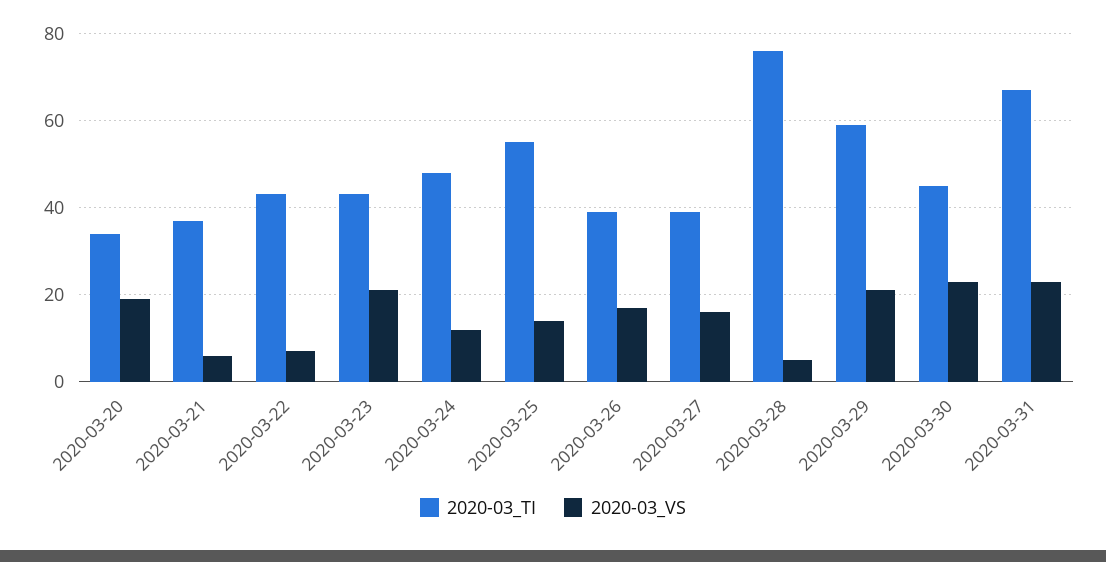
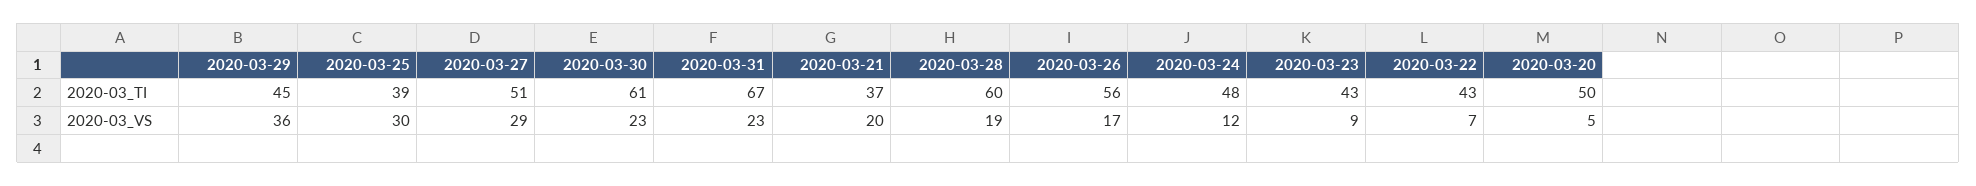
2020-03_TI, 2020-03-20: 35 -> 50
2020-03_VS, 2020-03-20: 20 -> 5
2020-03_VS, 2020-03-21: 5 -> 20
2020-03_VS, 2020-03-23: 20 -> 9
2020-03_TI, 2020-03-25: 55 -> 39
2020-03_VS, 2020-03-25: 15 -> 30
2020-03_TI, 2020-03-26: 40 -> 56
2020-03_TI, 2020-03-27: 40 -> 51
2020-03_VS, 2020-03-27: 15 -> 29
2020-03_TI, 2020-03-28: 75 -> 60
2020-03_VS, 2020-03-28: 5 -> 19
2020-03_TI, 2020-03-29: 60 -> 45
2020-03_VS, 2020-03-29: 20 -> 36
2020-03_TI, 2020-03-30: 45 -> 61

